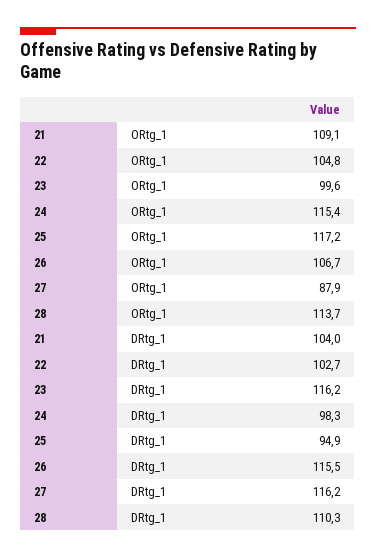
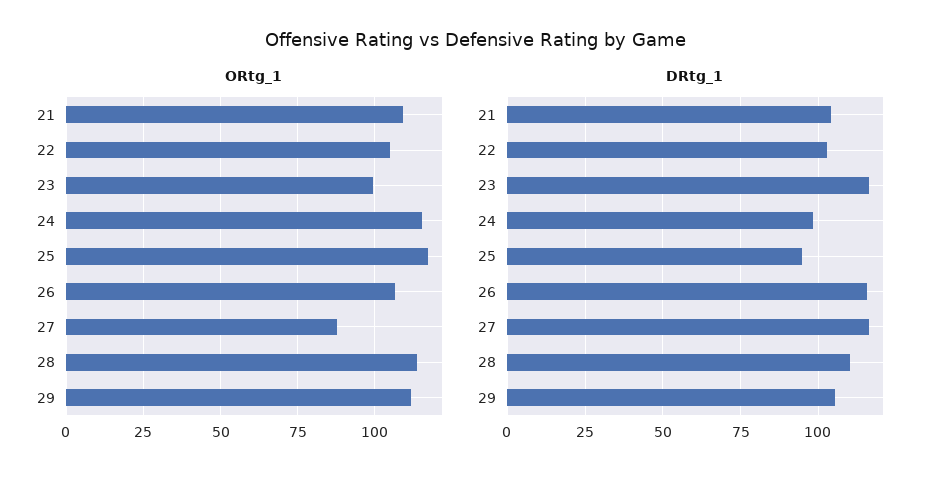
ORtg_1, 29: none -> 112.5
DRtg_1, 29: none -> 105

